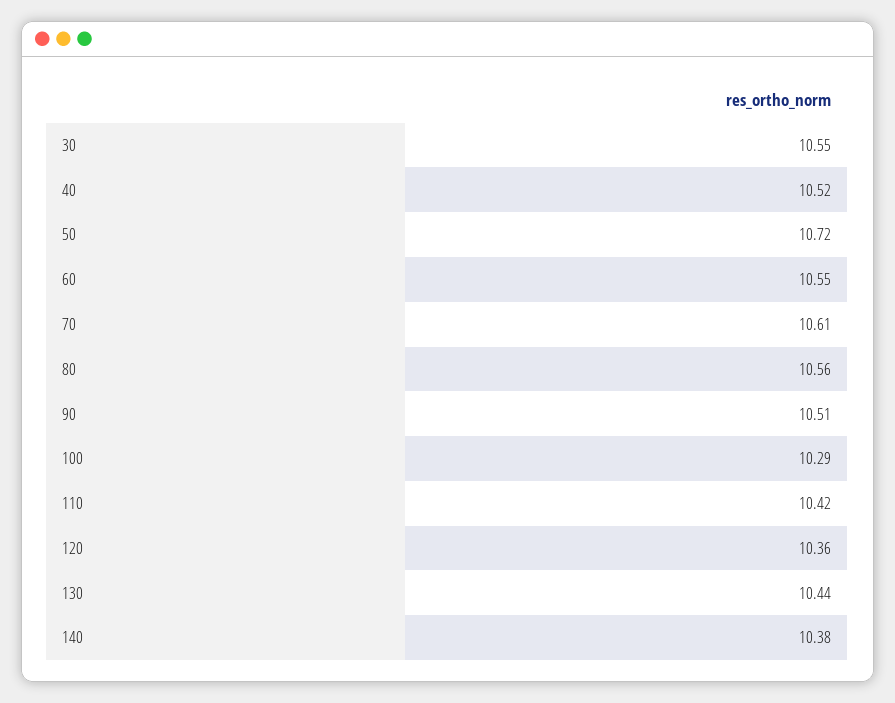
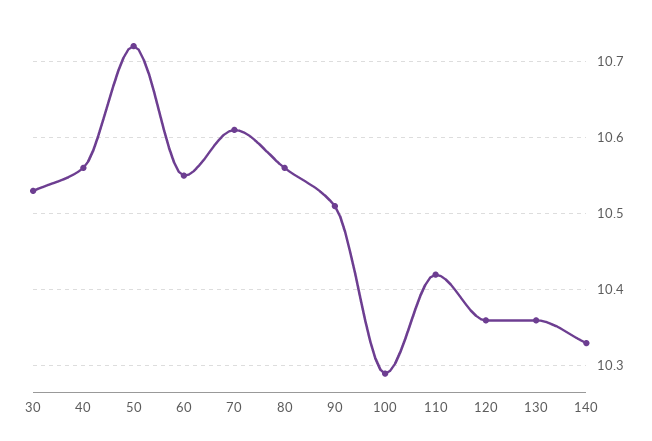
30: 10.55 -> 10.53
40: 10.52 -> 10.56
130: 10.44 -> 10.36
140: 10.38 -> 10.33

